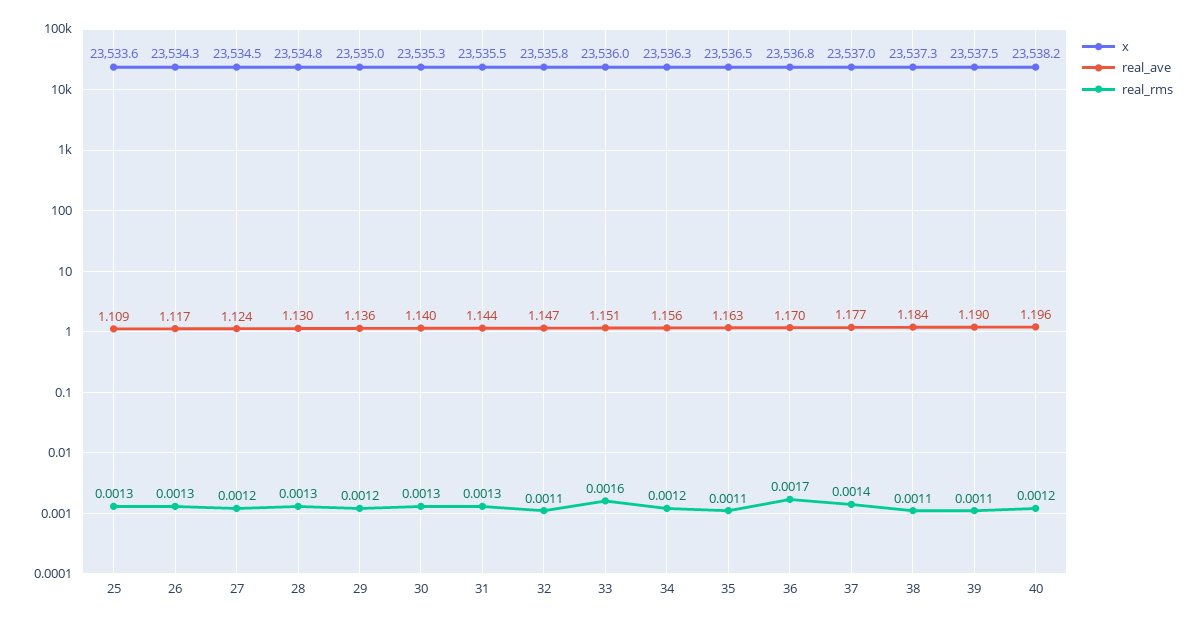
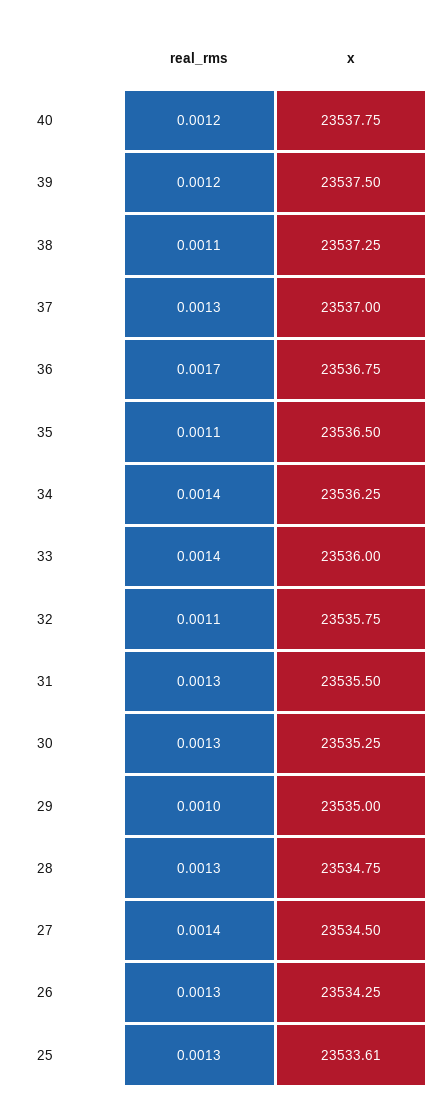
real_ave, 25: 1.109 -> none
real_ave, 26: 1.117 -> none
real_ave, 27: 1.124 -> none
real_rms, 27: 0.0012 -> 0.0014
real_ave, 28: 1.13 -> none
real_ave, 29: 1.136 -> none
real_rms, 29: 0.0012 -> 0.001
real_ave, 30: 1.14 -> none
real_ave, 31: 1.144 -> none
real_ave, 32: 1.147 -> none
real_ave, 33: 1.151 -> none
real_rms, 33: 0.0016 -> 0.0014
real_ave, 34: 1.156 -> none
real_rms, 34: 0.0012 -> 0.0014
real_ave, 35: 1.163 -> none
real_ave, 36: 1.17 -> none
real_ave, 37: 1.177 -> none
real_rms, 37: 0.0014 -> 0.0013
real_ave, 38: 1.184 -> none
real_ave, 39: 1.19 -> none
real_rms, 39: 0.0011 -> 0.0012
x, 40: 23538.2 -> 23537.75
real_ave, 40: 1.196 -> none

